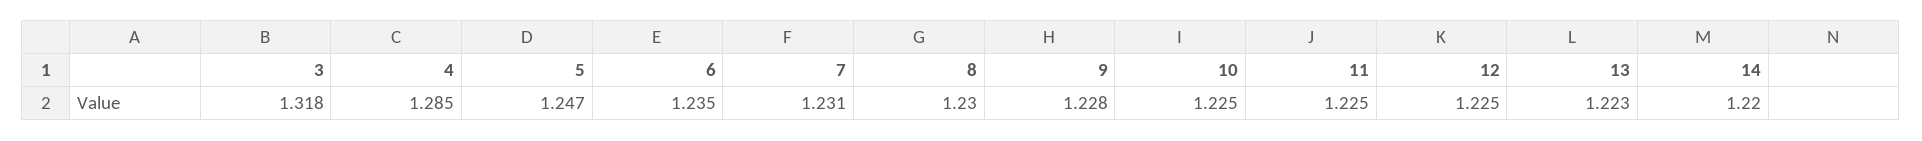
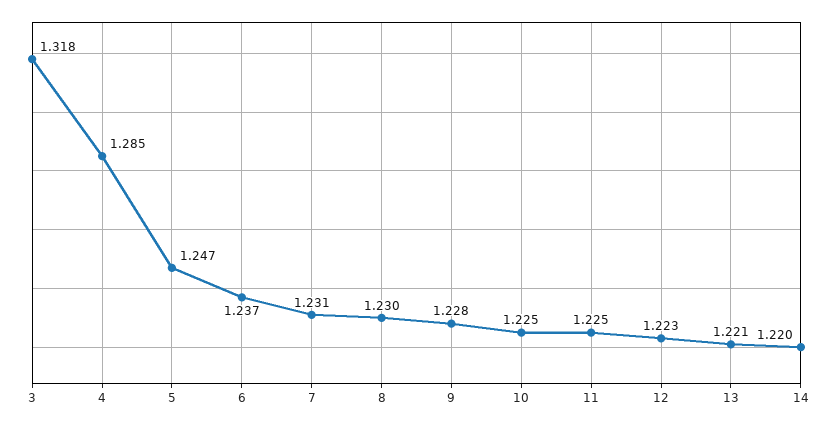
6: 1.235 -> 1.237
12: 1.225 -> 1.223
13: 1.223 -> 1.221

